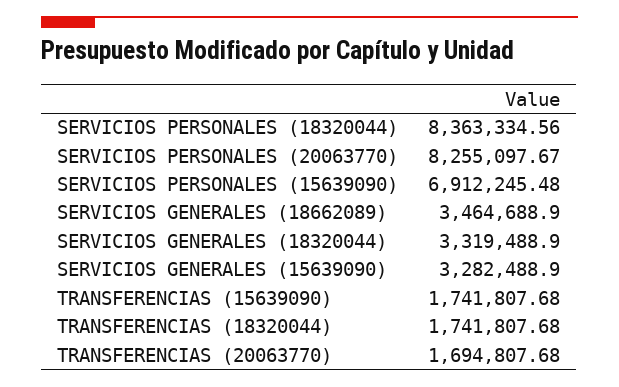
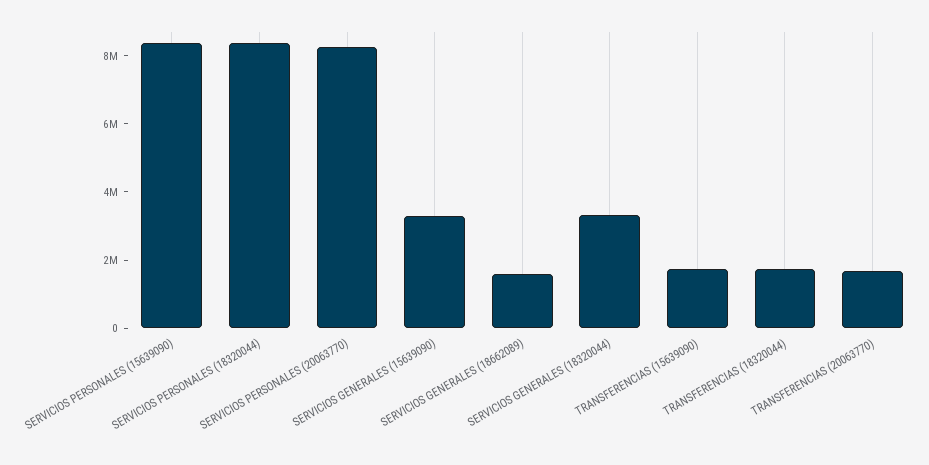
SERVICIOS PERSONALES (15639090): 6912245.48 -> 8500000
SERVICIOS GENERALES (18662089): 3464688.9 -> 1500000

